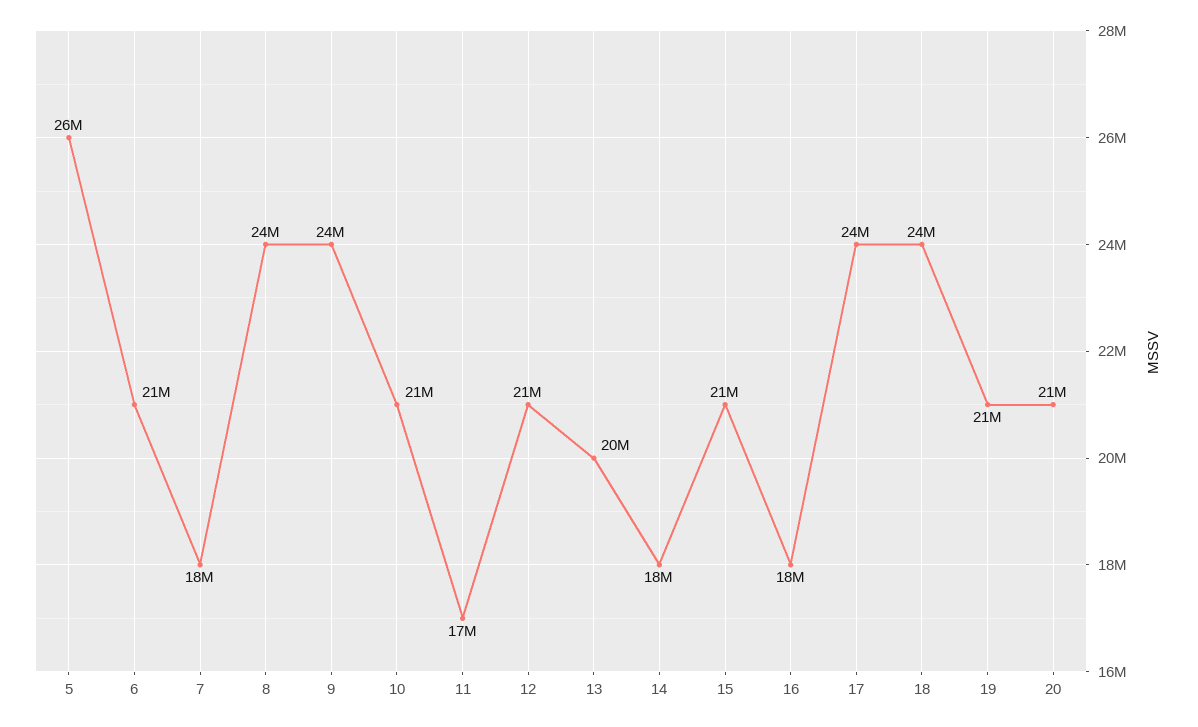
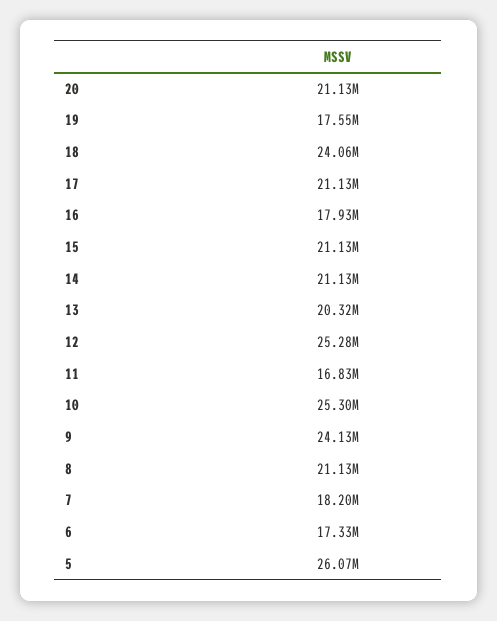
6: 21000000 -> 17330000
8: 24000000 -> 21130000
10: 21000000 -> 25300000
12: 21000000 -> 25280000
14: 18000000 -> 21130000
17: 24000000 -> 21130000
19: 21000000 -> 17550000

